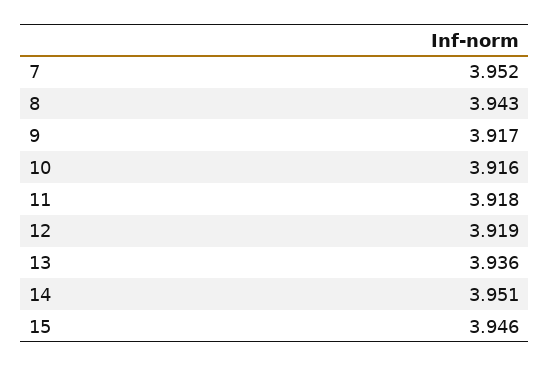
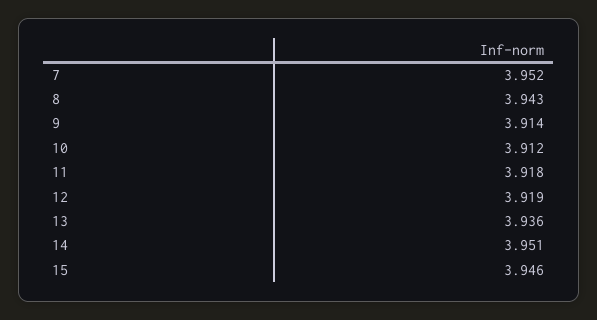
9: 3.917 -> 3.914
10: 3.916 -> 3.912

